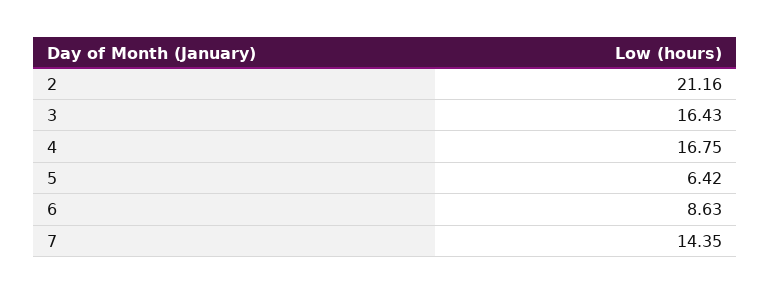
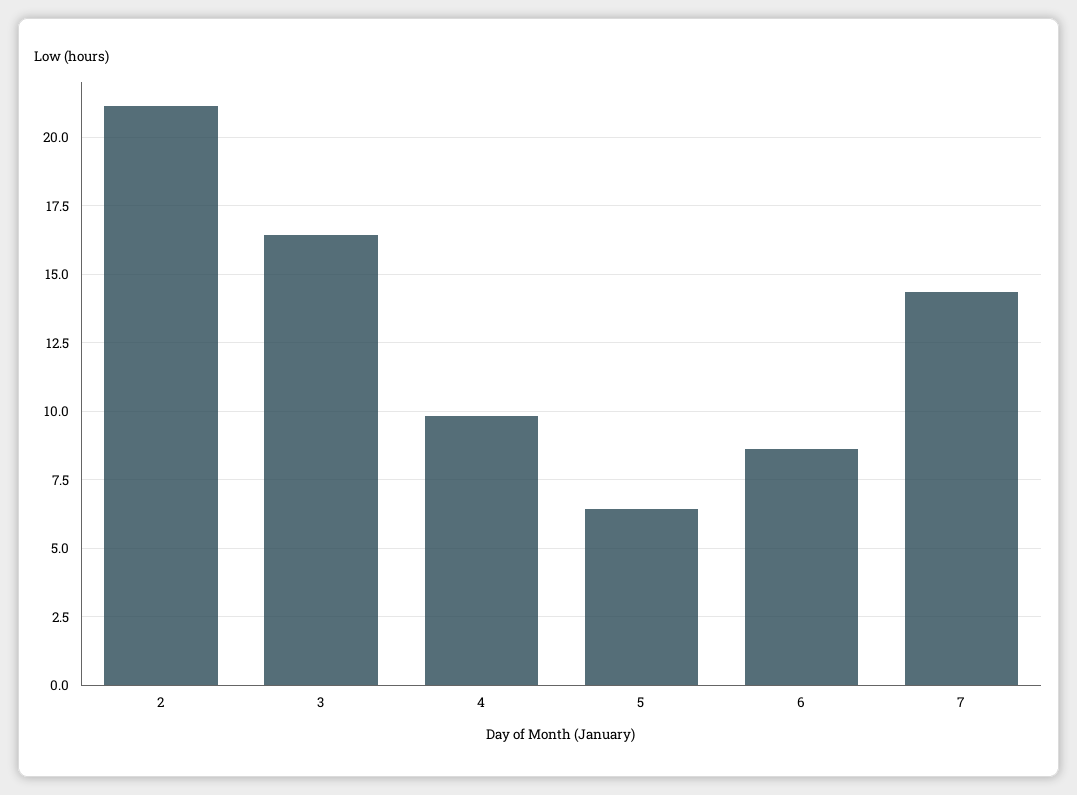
4: 16.75 -> 9.75

